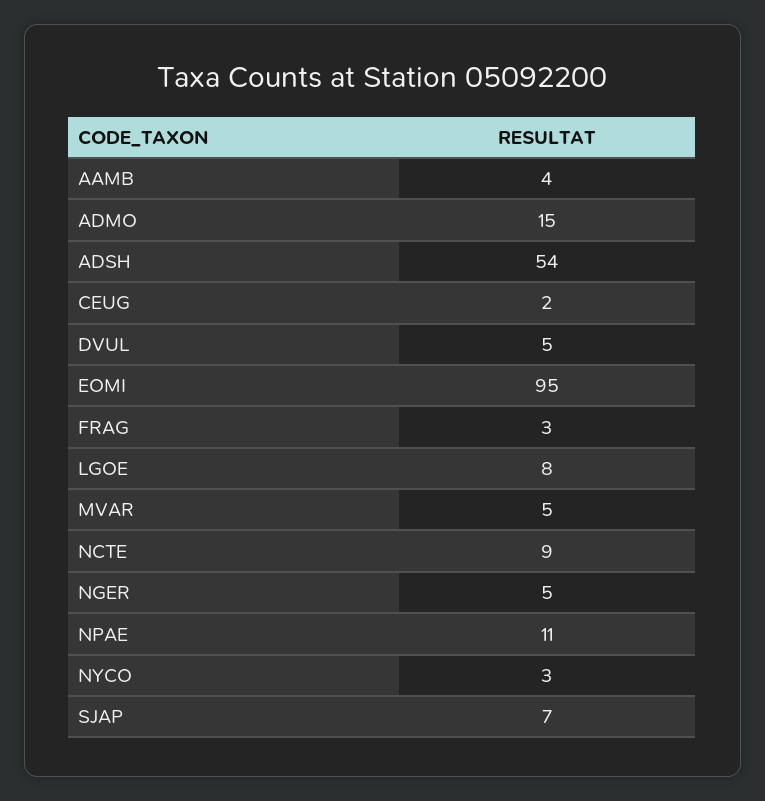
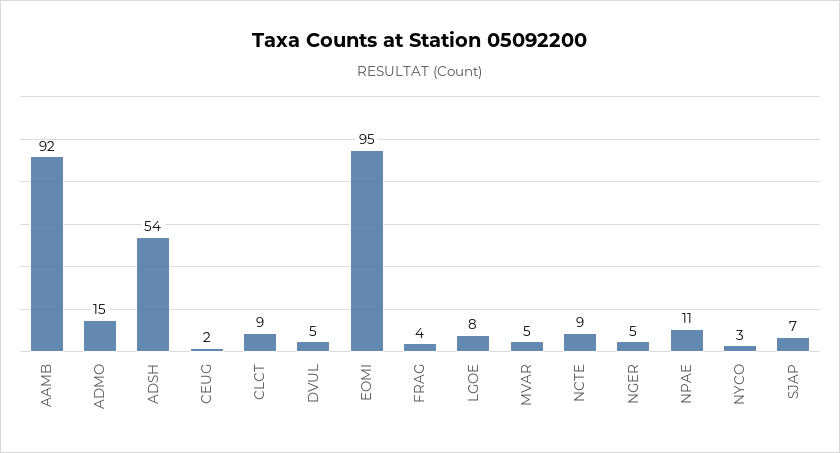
AAMB: 4 -> 92
FRAG: 3 -> 4
CLCT: none -> 9

